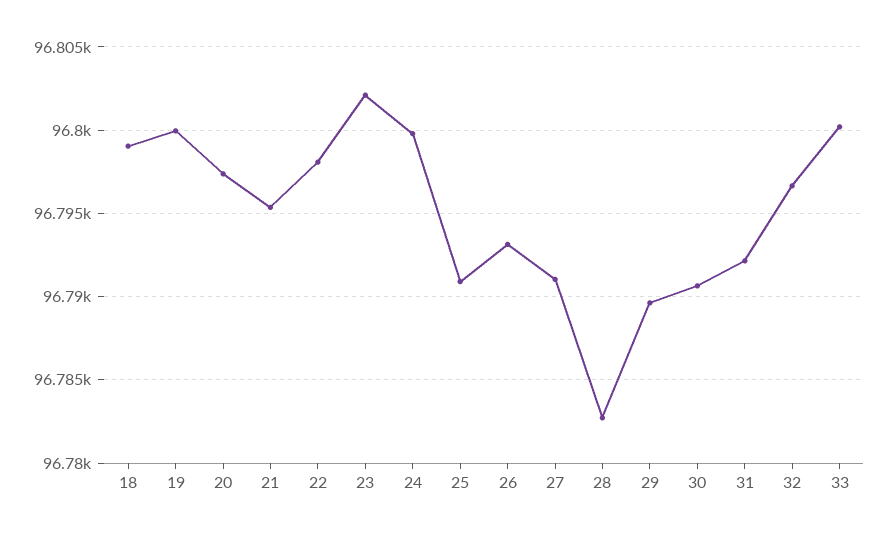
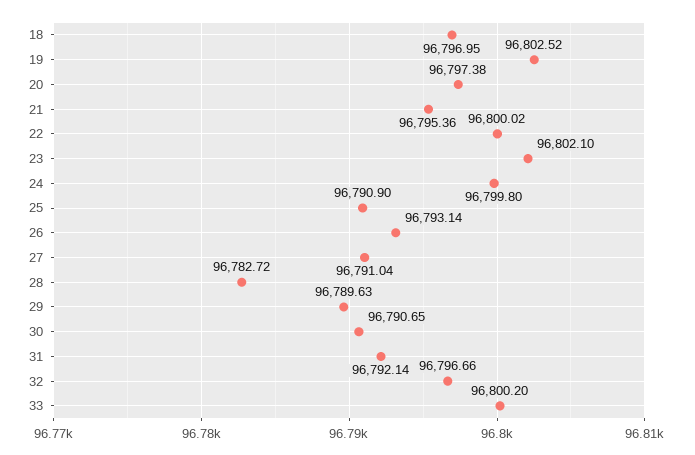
18: 96799 -> 96796.95
19: 96800 -> 96802.52
22: 96798 -> 96800.02

